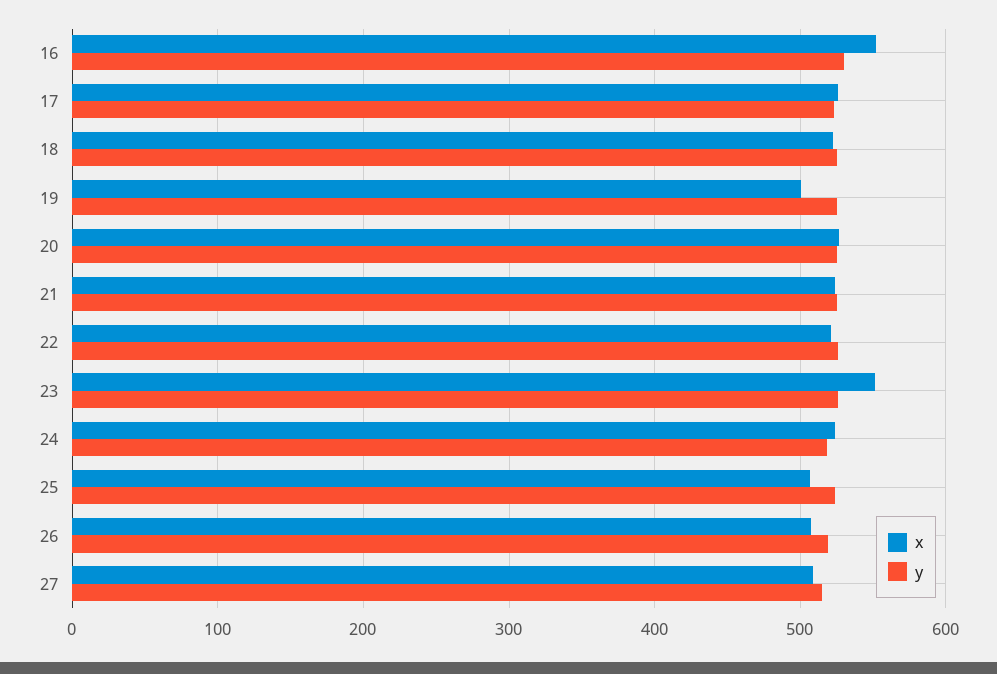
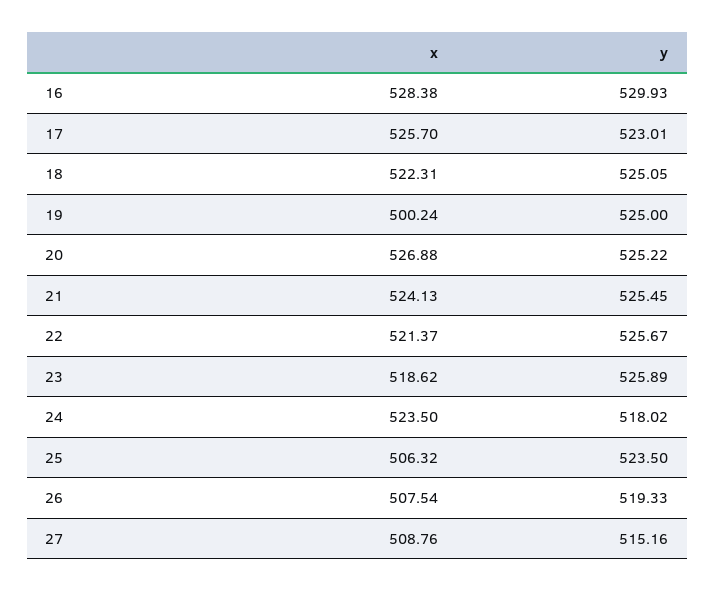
x, 16: 550 -> 528.38
x, 23: 550 -> 518.62

